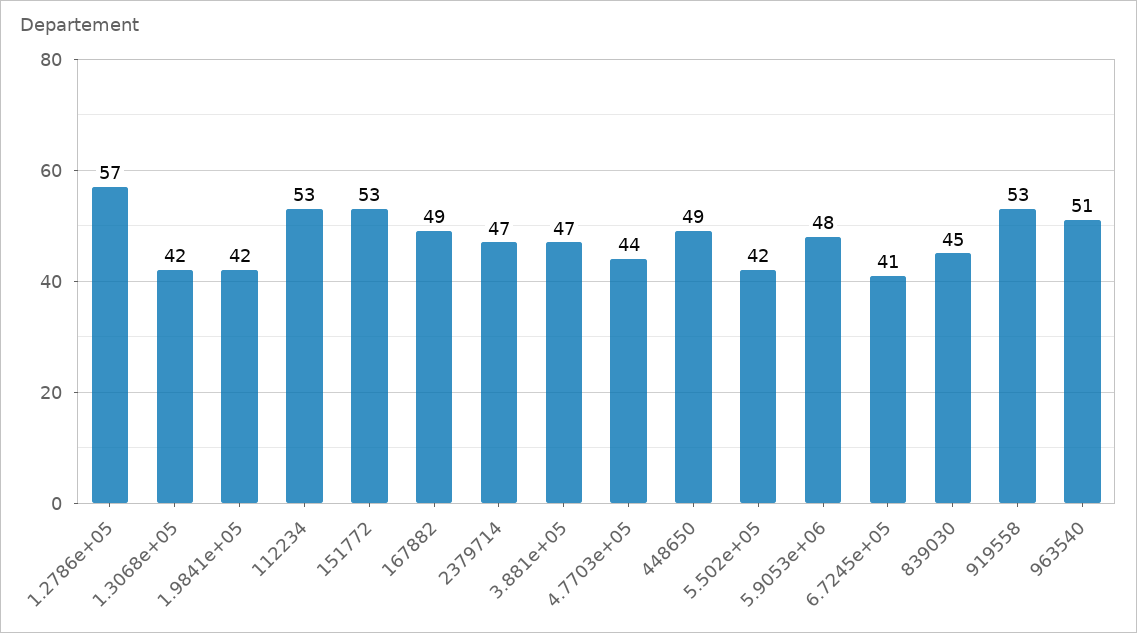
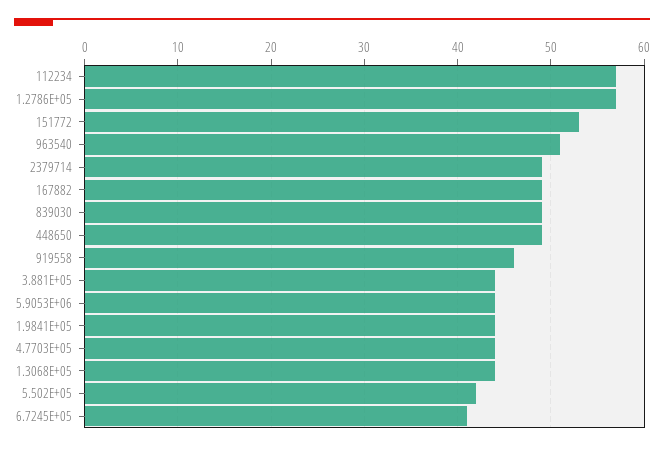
1.3068e+05: 42 -> 44
1.9841e+05: 42 -> 44
112234: 53 -> 57
2379714: 47 -> 49
3.881e+05: 47 -> 44
5.9053e+06: 48 -> 44
839030: 45 -> 49
919558: 53 -> 46

